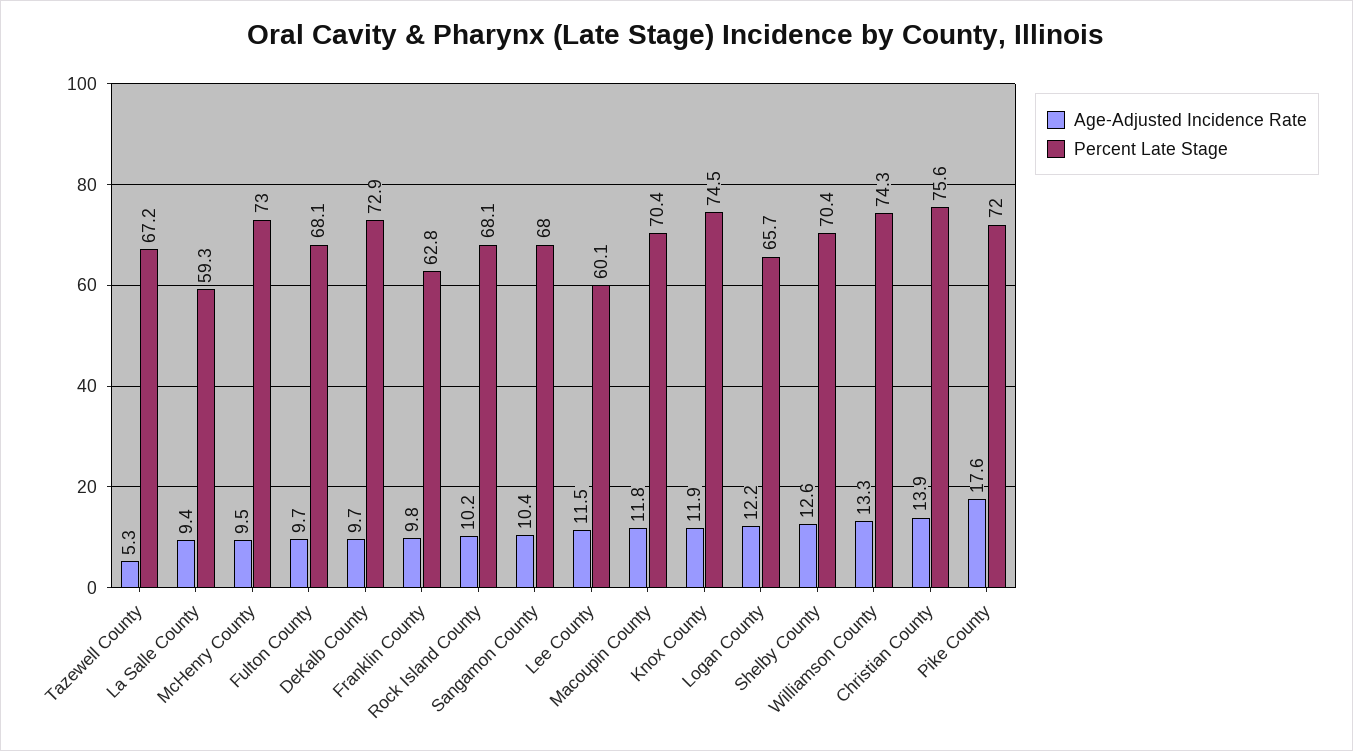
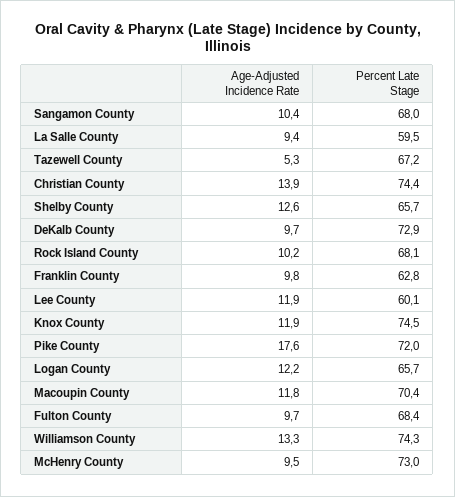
Percent Late Stage, La Salle County: 59.3 -> 59.5
Percent Late Stage, Fulton County: 68.1 -> 68.4
Age-Adjusted Incidence Rate, Lee County: 11.5 -> 11.9
Percent Late Stage, Shelby County: 70.4 -> 65.7
Percent Late Stage, Christian County: 75.6 -> 74.4

